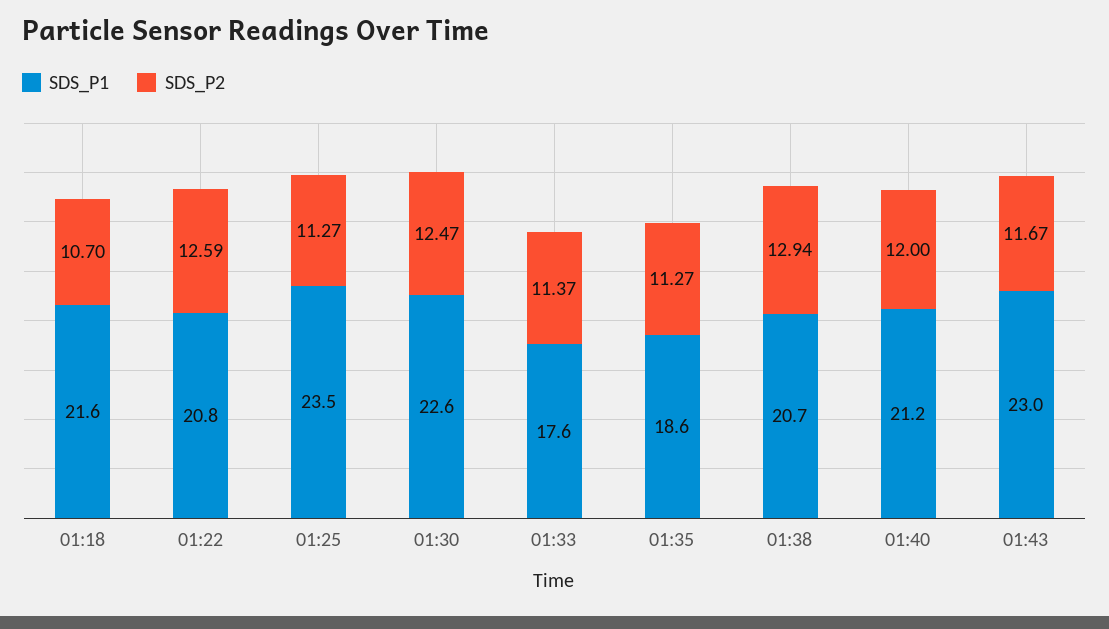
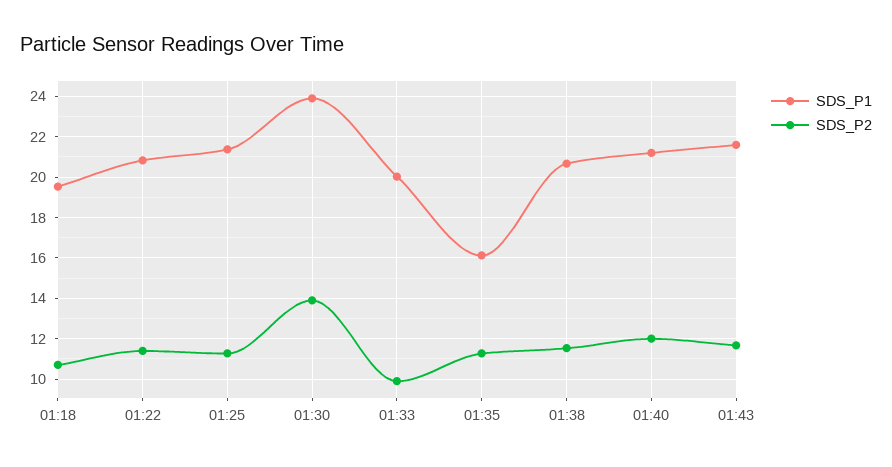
SDS_P1, 01:18: 21.6 -> 19.5
SDS_P2, 01:22: 12.59 -> 11.5
SDS_P1, 01:25: 23.5 -> 21.5
SDS_P1, 01:30: 22.6 -> 24
SDS_P2, 01:30: 12.47 -> 14
SDS_P1, 01:33: 17.6 -> 20
SDS_P2, 01:33: 11.37 -> 10
SDS_P1, 01:35: 18.6 -> 16
SDS_P2, 01:38: 12.94 -> 11.5
SDS_P1, 01:43: 23 -> 21.5

